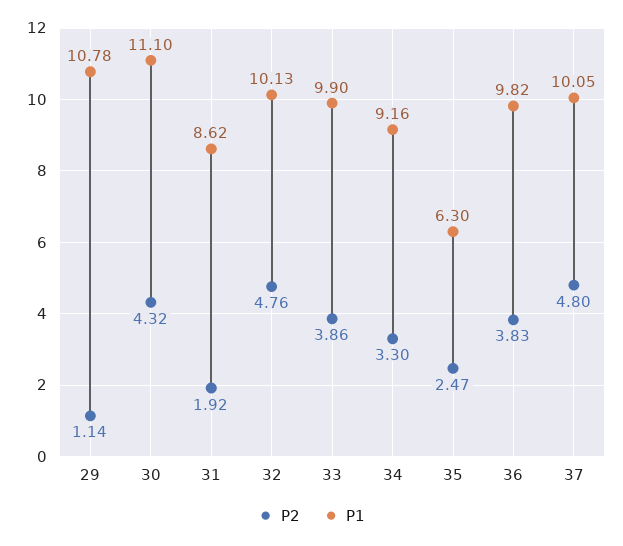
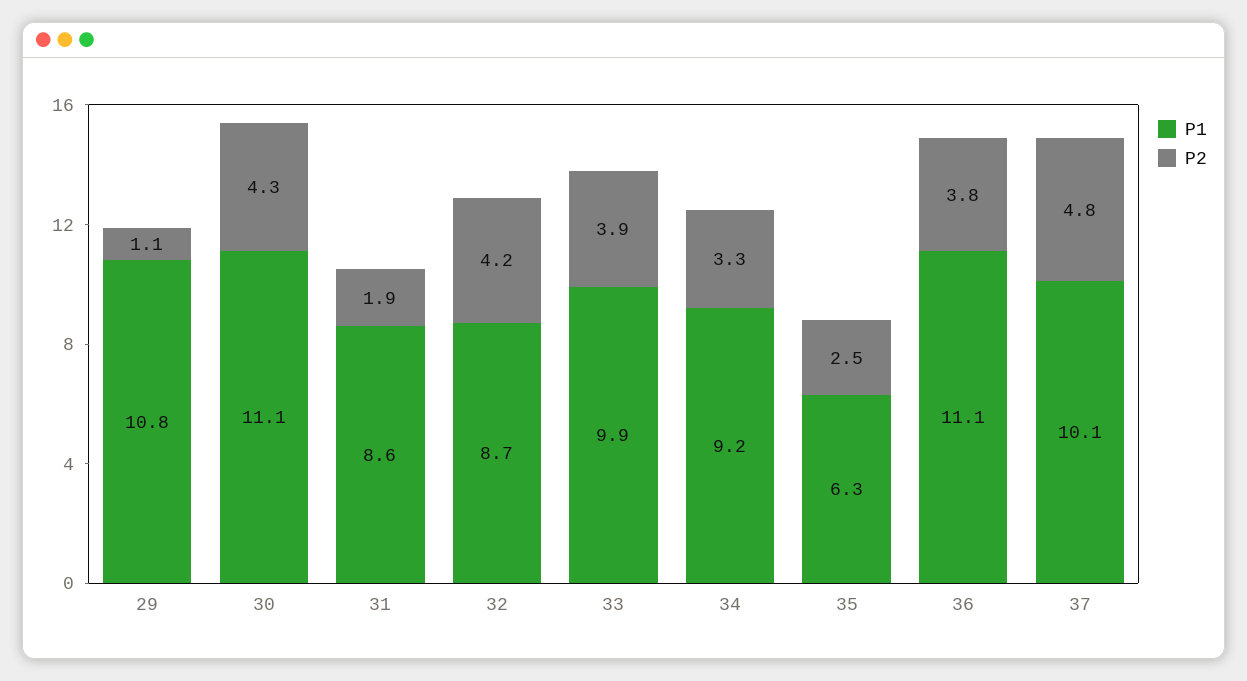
P2, 32: 4.76 -> 4.2
P1, 32: 10.13 -> 8.7
P1, 36: 9.82 -> 11.1

